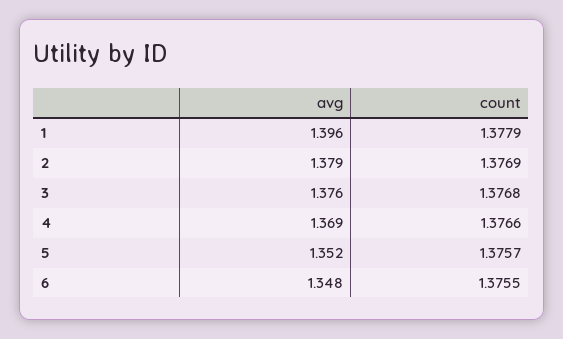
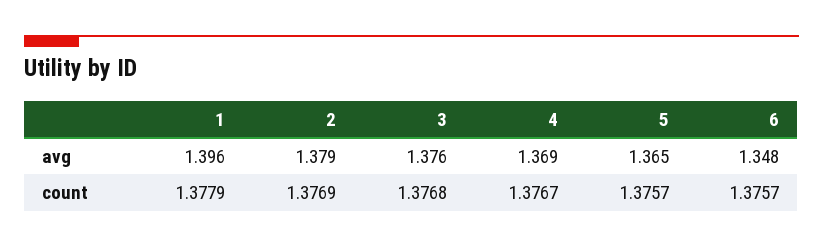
count, 4: 1.3766 -> 1.3767
avg, 5: 1.352 -> 1.365
count, 6: 1.3755 -> 1.3757

